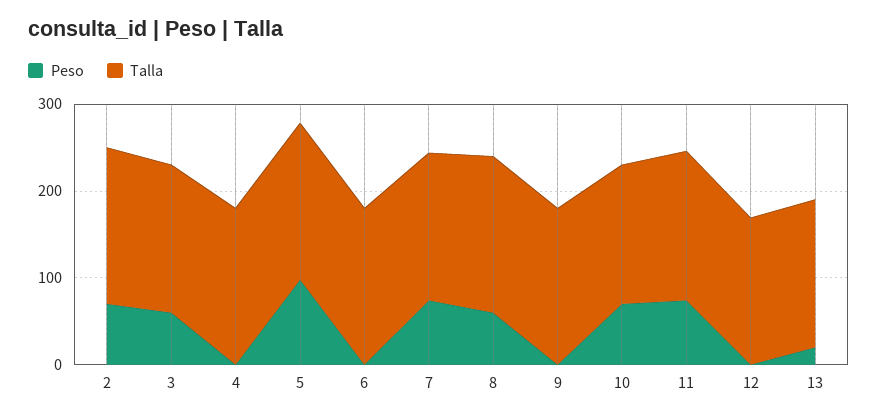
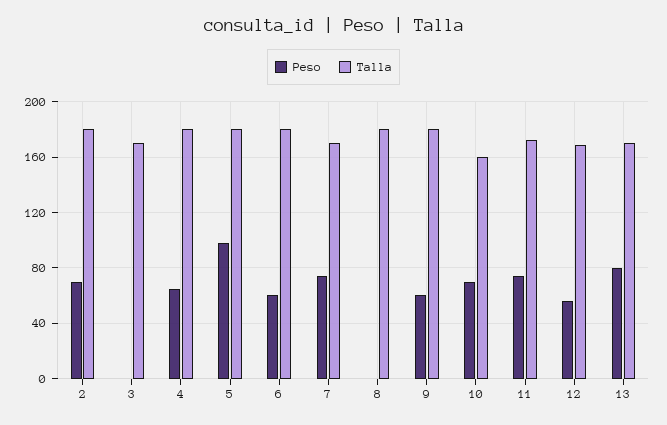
Peso, 3: 60 -> 0
Peso, 4: 0 -> 65
Peso, 6: 0 -> 60
Peso, 8: 60 -> 0
Peso, 9: 0 -> 60
Peso, 12: 0 -> 55
Peso, 13: 20 -> 80

